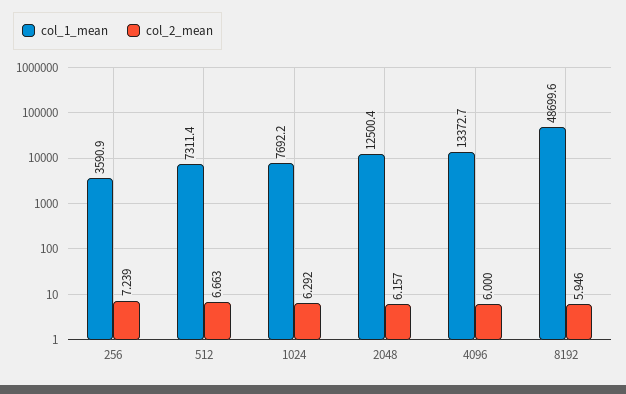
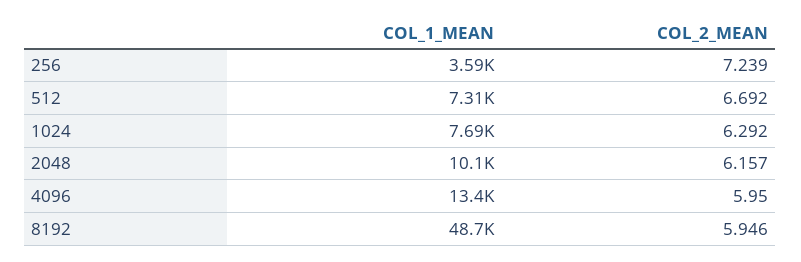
col_2_mean, 512: 6.663 -> 6.692
col_1_mean, 2048: 12500.4 -> 10100
col_2_mean, 4096: 6 -> 5.95

